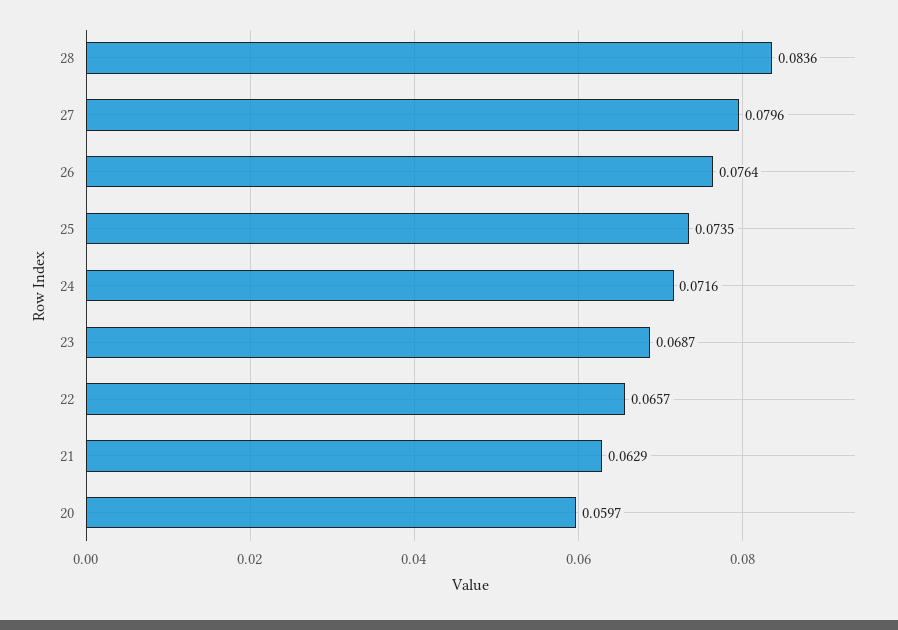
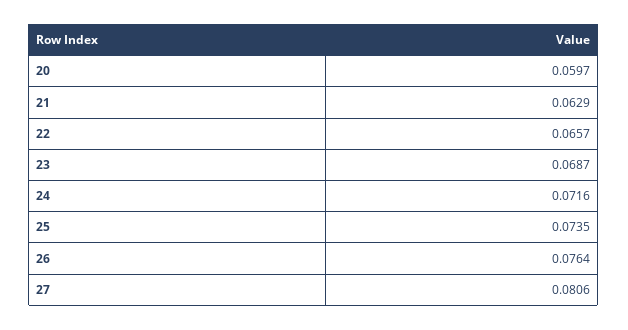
28: 0.0836 -> none
27: 0.0796 -> 0.0806

